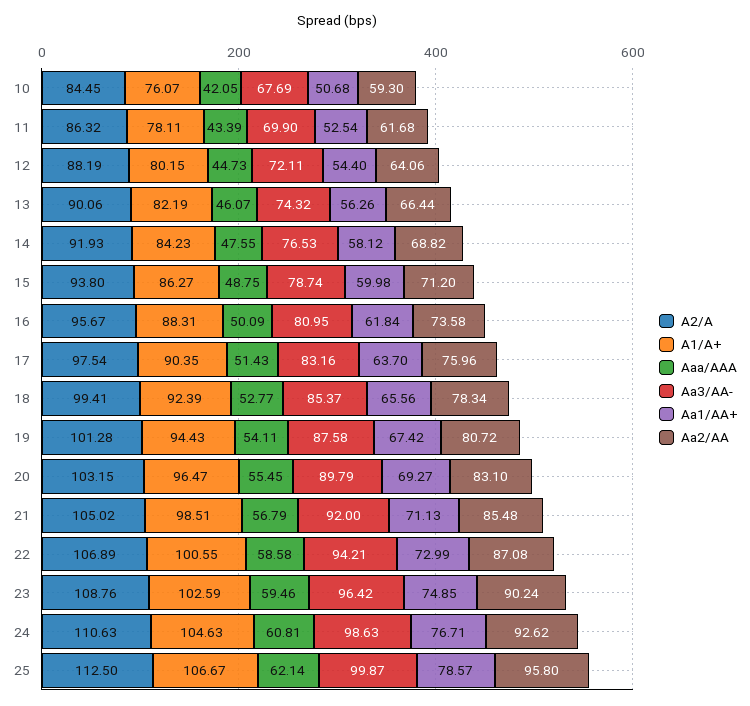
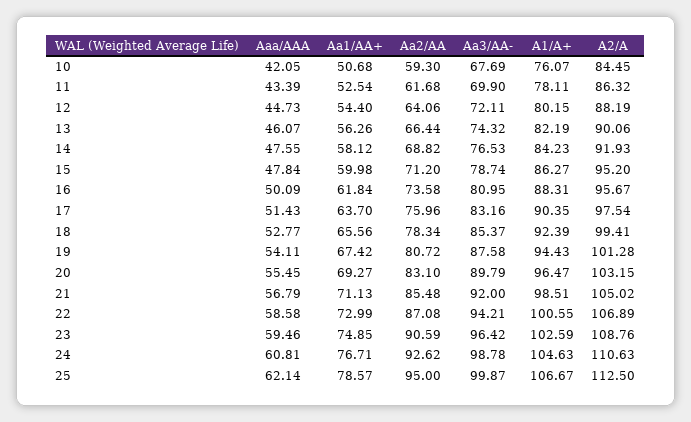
A2/A, 15: 93.8 -> 95.2
Aaa/AAA, 15: 48.75 -> 47.84
Aa2/AA, 23: 90.24 -> 90.59
Aa3/AA-, 24: 98.63 -> 98.78
Aa2/AA, 25: 95.8 -> 95

